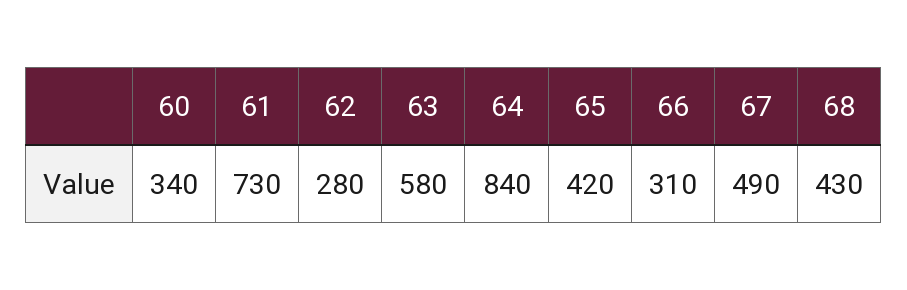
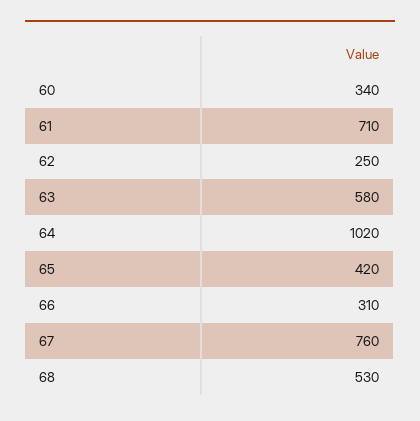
61: 730 -> 710
62: 280 -> 250
64: 840 -> 1020
67: 490 -> 760
68: 430 -> 530

